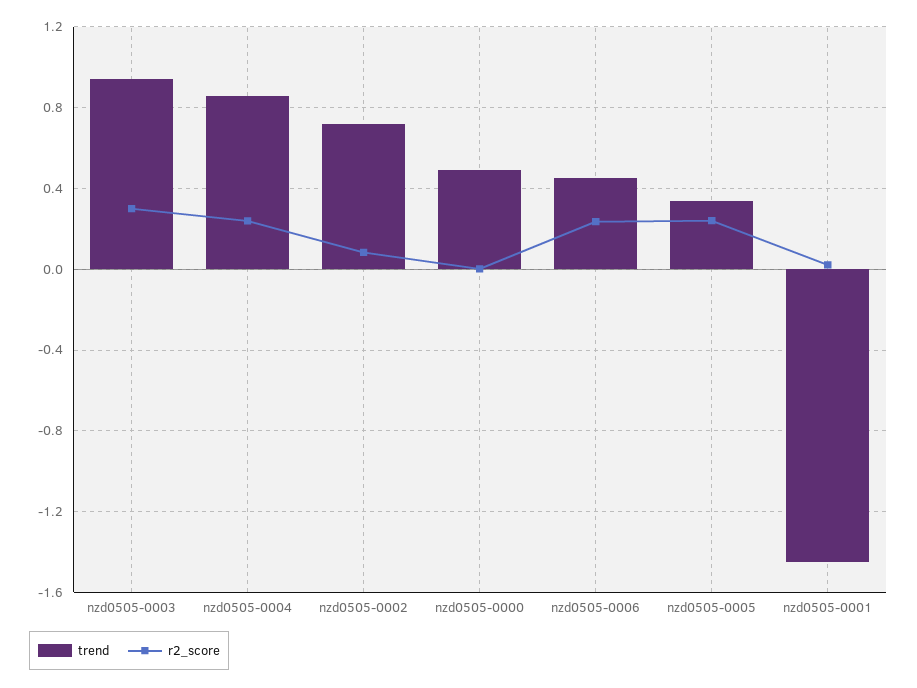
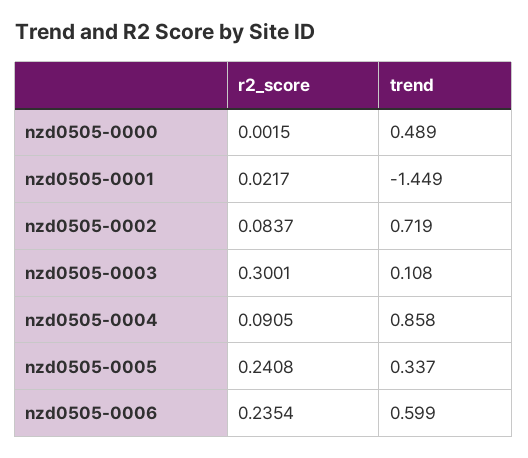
trend, nzd0505-0003: 0.95 -> 0.108
r2_score, nzd0505-0004: 0.25 -> 0.0905
trend, nzd0505-0006: 0.45 -> 0.599

